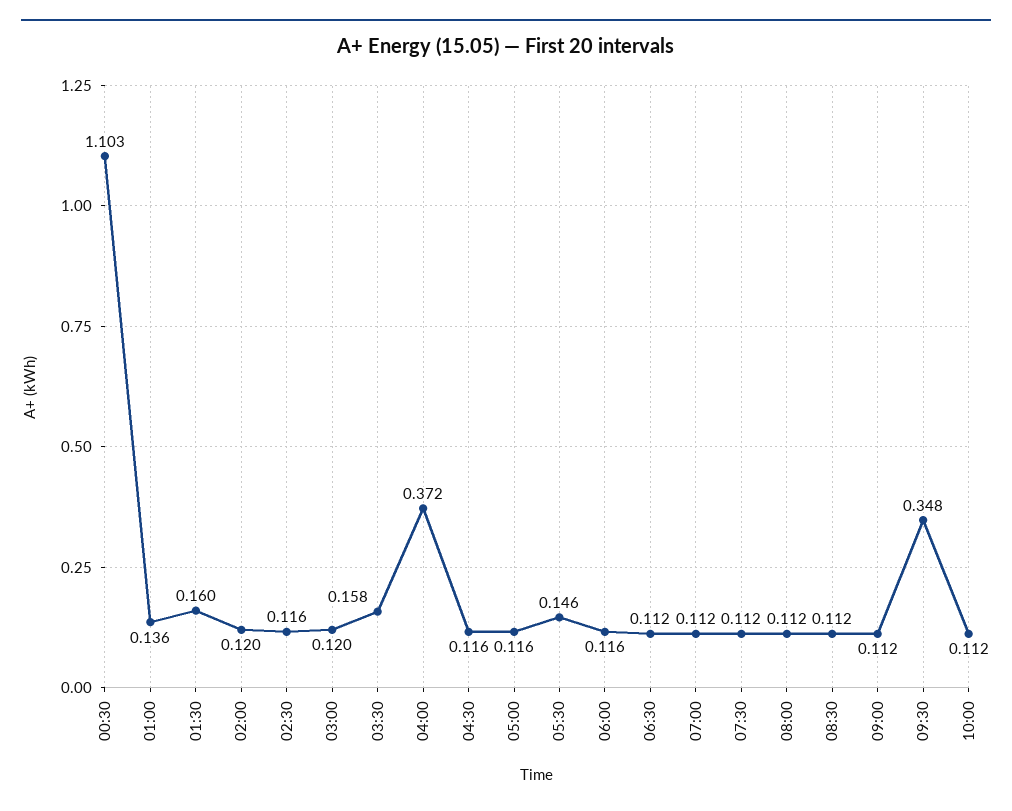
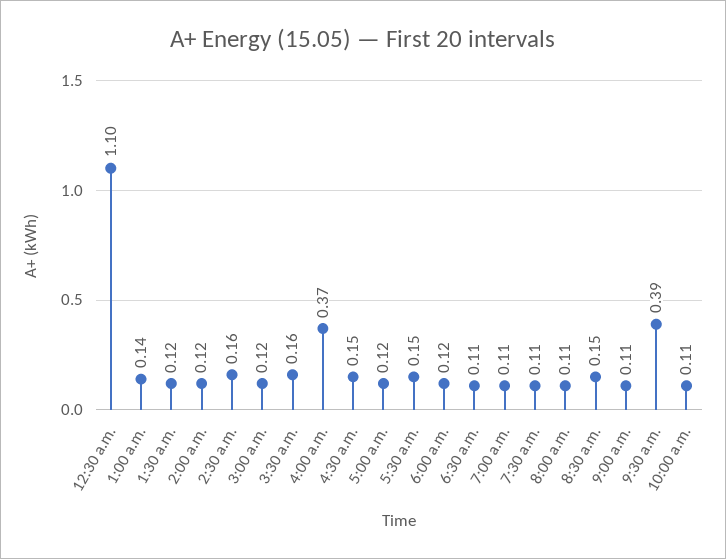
01:30: 0.16 -> 0.12
02:30: 0.116 -> 0.16
04:30: 0.116 -> 0.15
08:30: 0.112 -> 0.15
09:30: 0.348 -> 0.39

